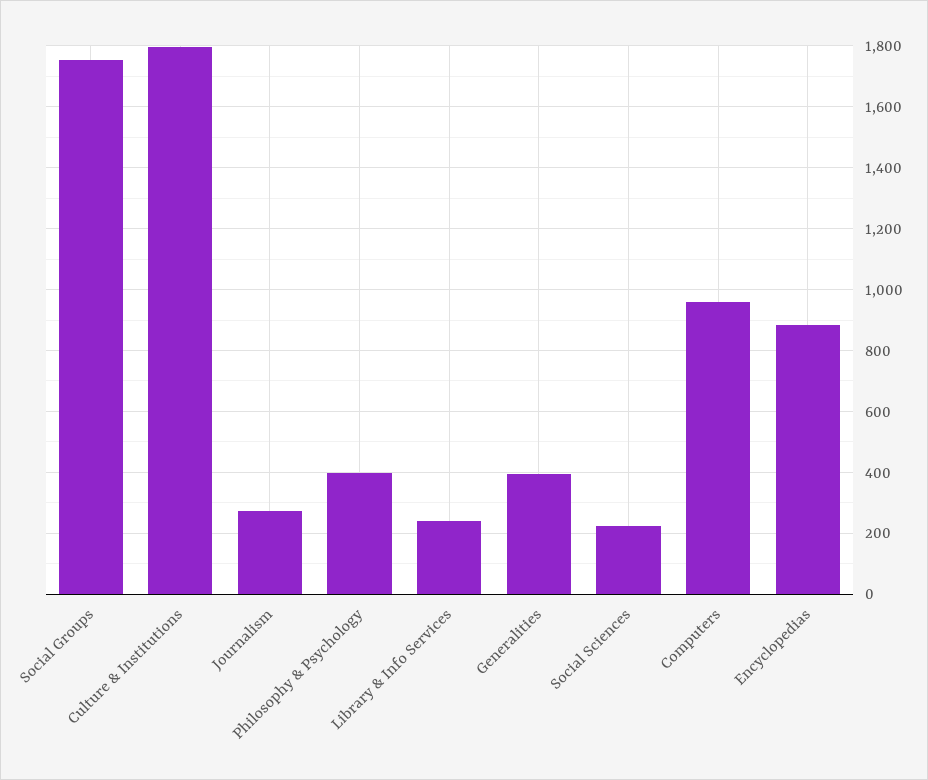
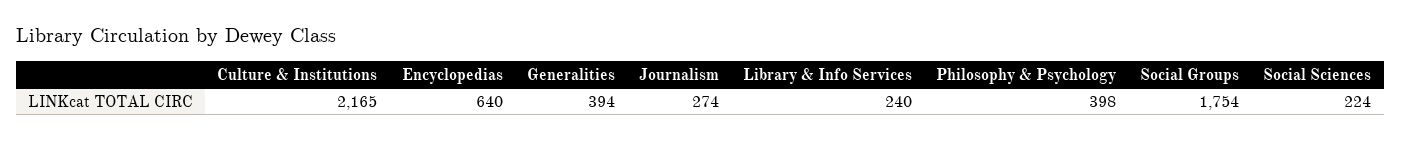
Culture & Institutions: 1800 -> 2165
Computers: 960 -> none
Encyclopedias: 880 -> 640

